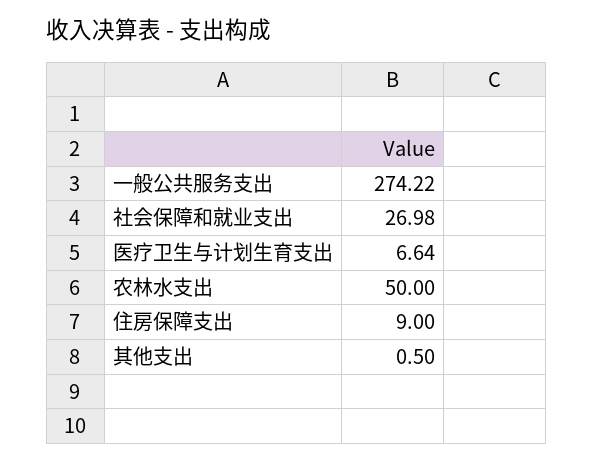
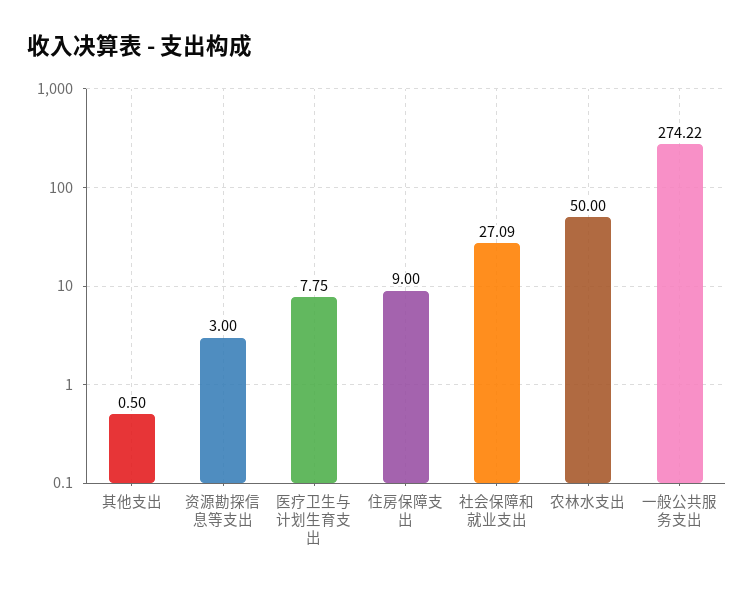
社会保障和就业支出: 26.98 -> 27.09
医疗卫生与计划生育支出: 6.64 -> 7.75
资源勘探信息等支出: none -> 3

